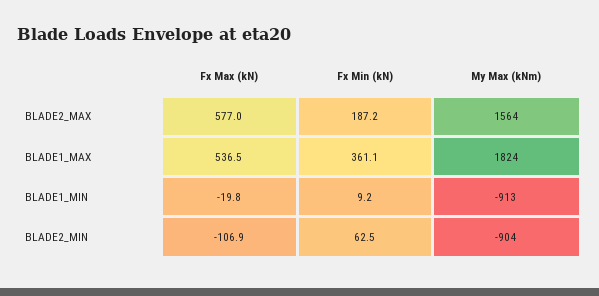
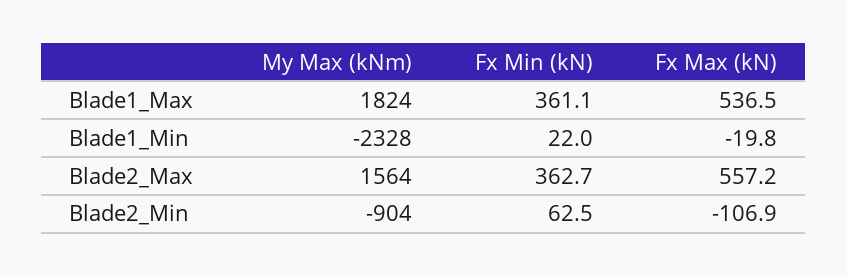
Fx Max (kN), BLADE2_MAX: 577 -> 557.2
Fx Min (kN), BLADE2_MAX: 187.2 -> 362.7
Fx Min (kN), BLADE1_MIN: 9.2 -> 22
My Max (kNm), BLADE1_MIN: -913 -> -2328

